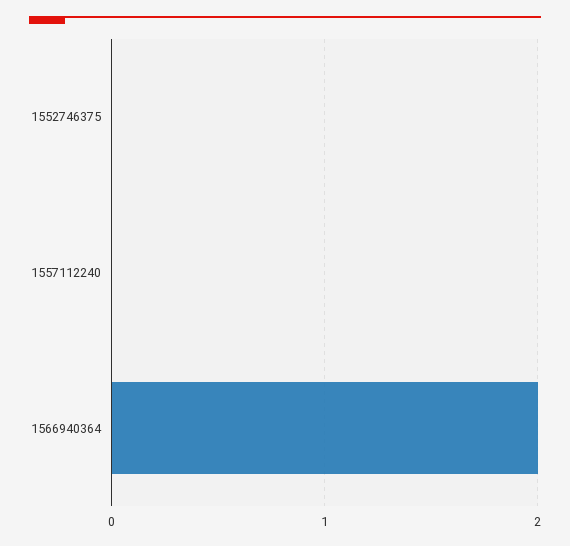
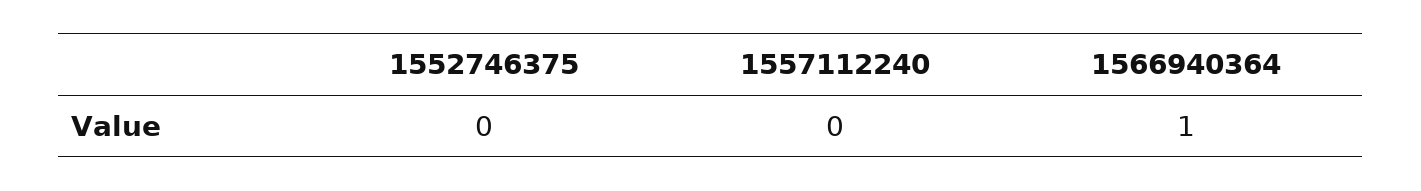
1566940364: 2 -> 1

